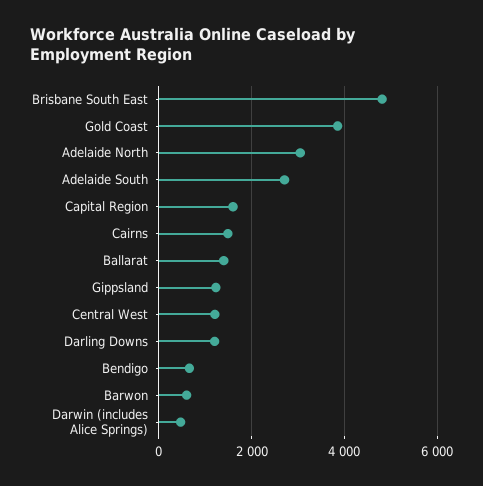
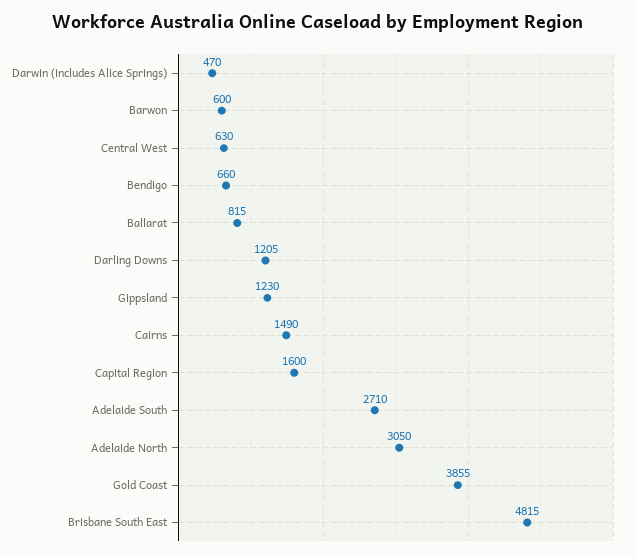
Ballarat: 1400 -> 815
Central West: 1200 -> 630

